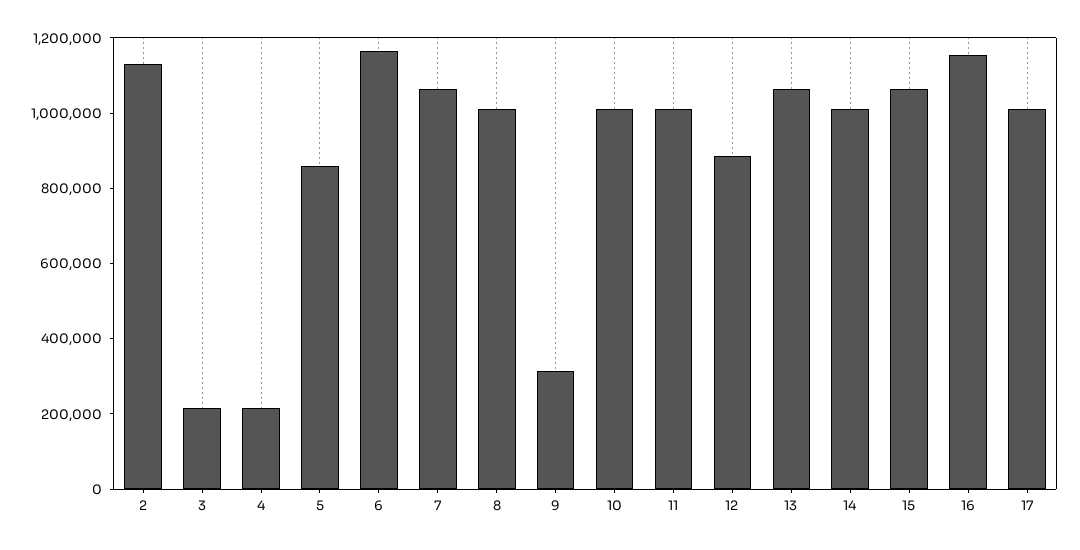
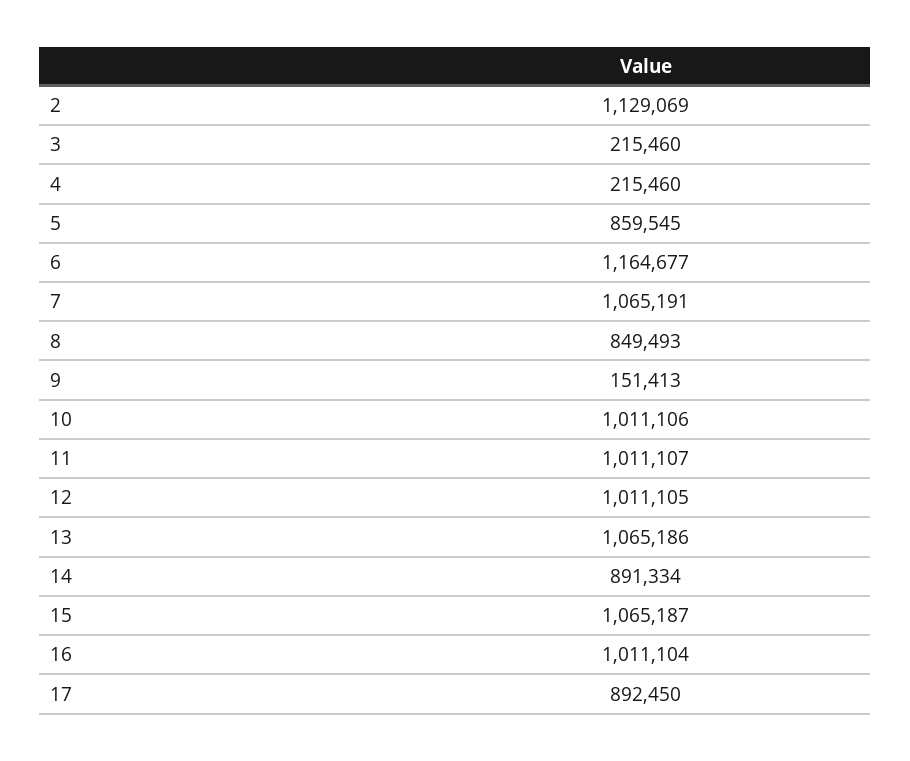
8: 1000000 -> 849493
9: 300000 -> 151413
12: 900000 -> 1011105
14: 1000000 -> 891334
16: 1150000 -> 1011104
17: 1000000 -> 892450

